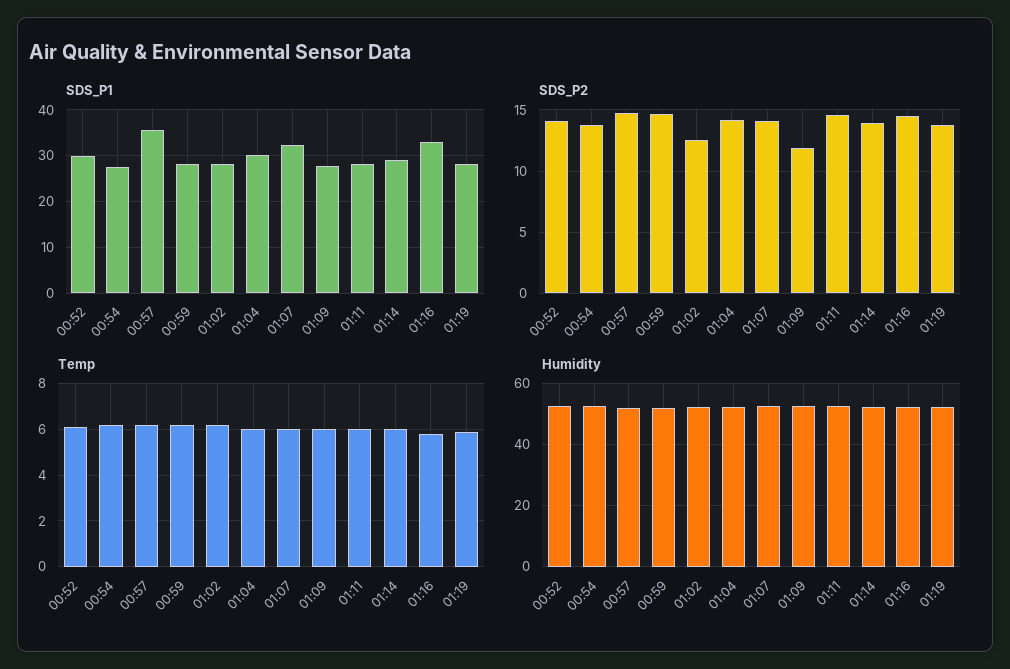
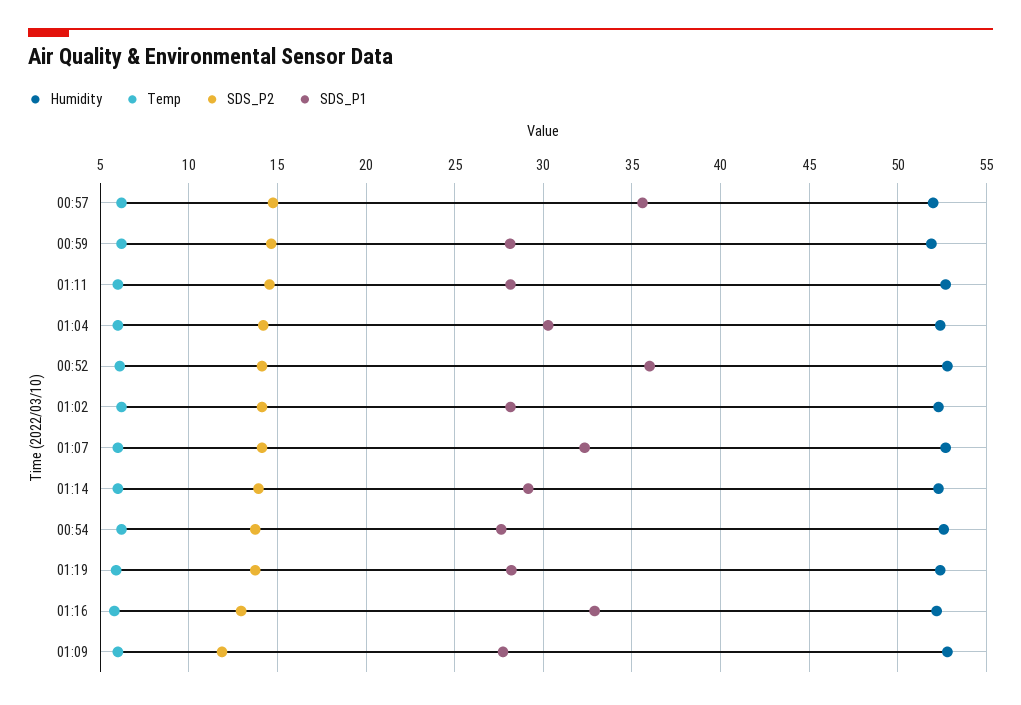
SDS_P1, 00:52: 30 -> 36
SDS_P2, 01:02: 12.5 -> 14
SDS_P2, 01:16: 14.5 -> 13

